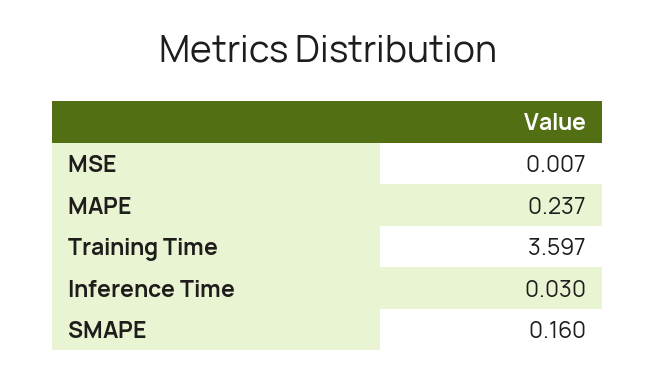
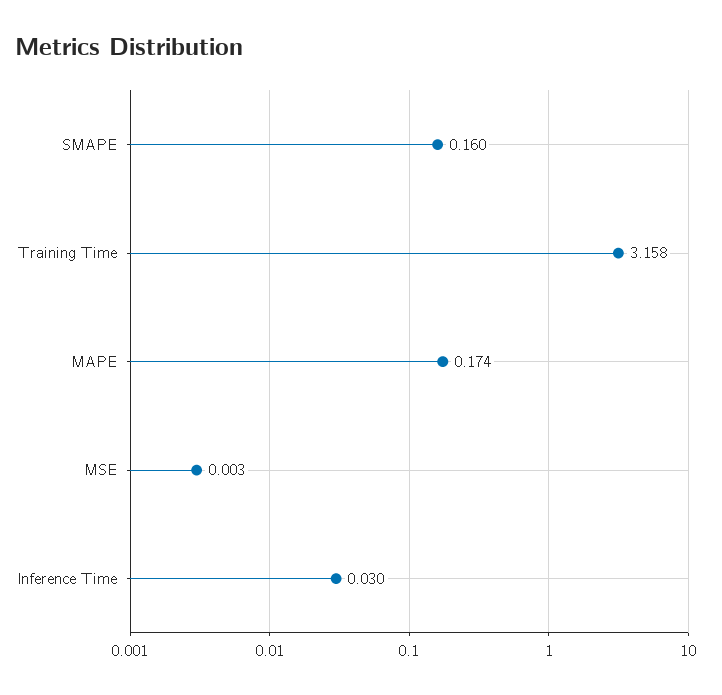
MSE: 0.007 -> 0.003
MAPE: 0.237 -> 0.174
Training Time: 3.597 -> 3.158

